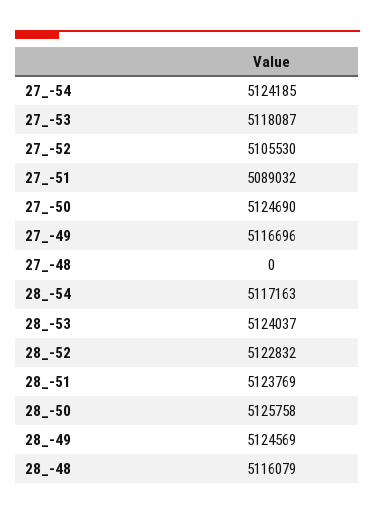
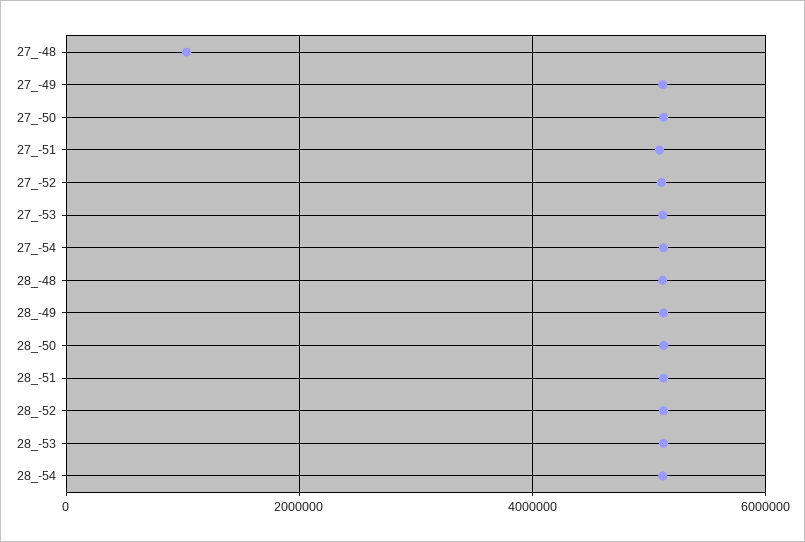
27_-48: 0 -> 1000000

